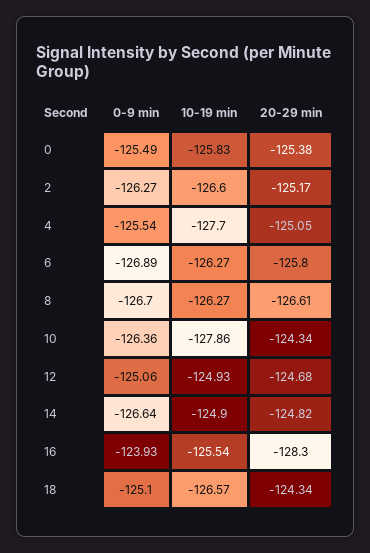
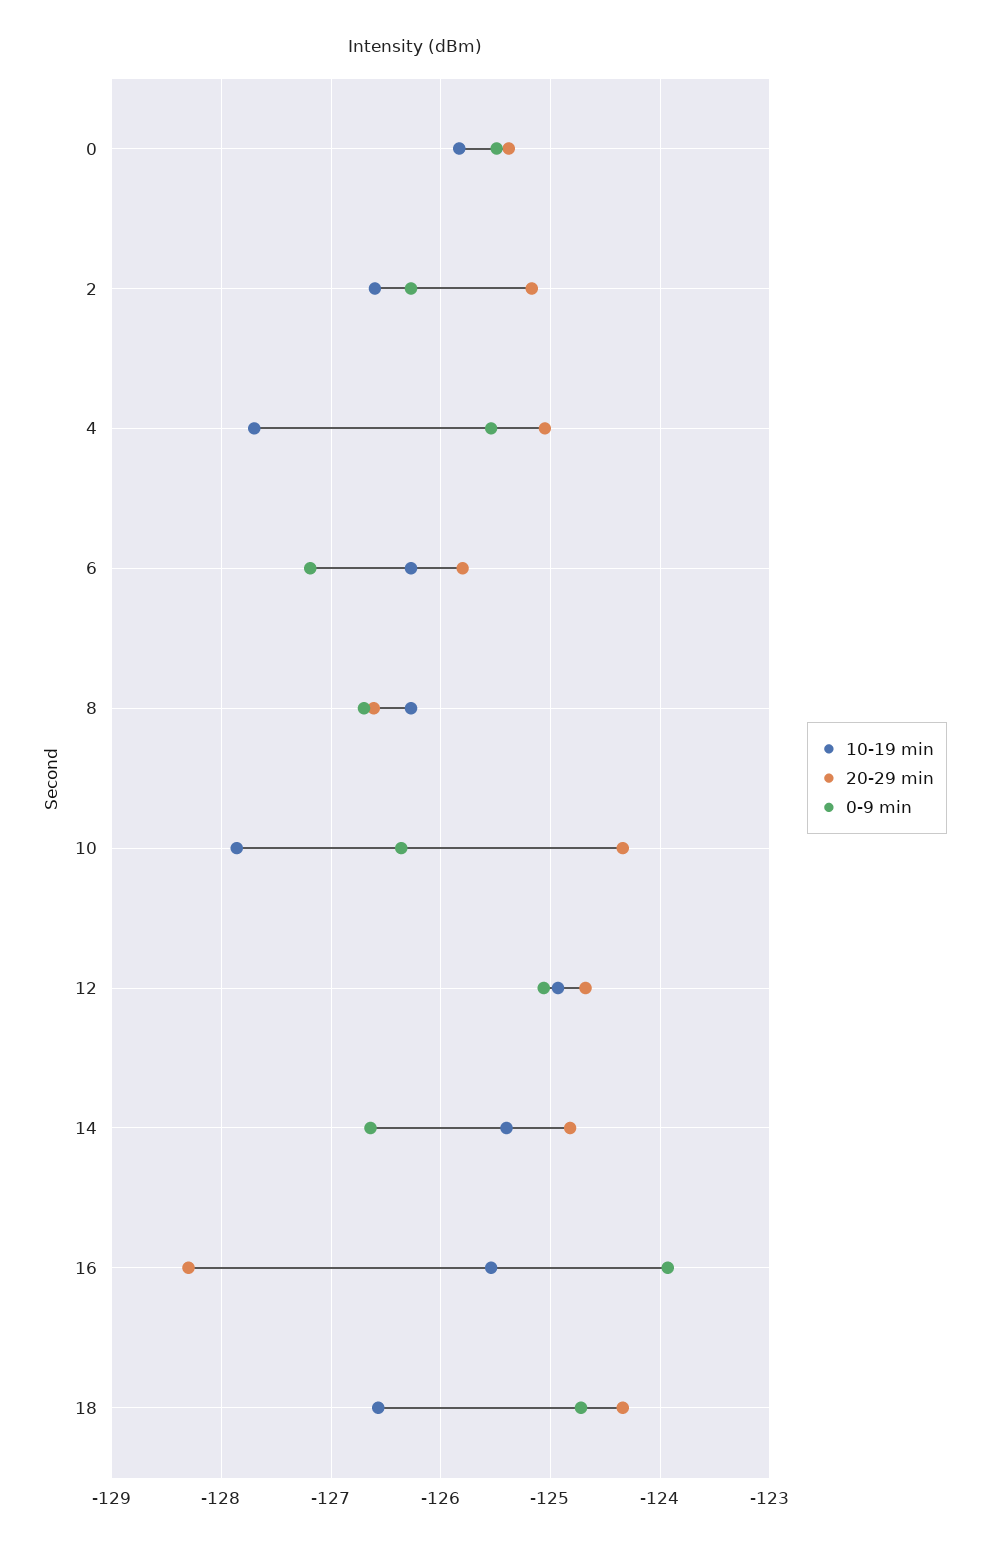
0-9 min, 6: -126.89 -> -127.2
10-19 min, 14: -124.9 -> -125.4
0-9 min, 18: -125.1 -> -124.7

